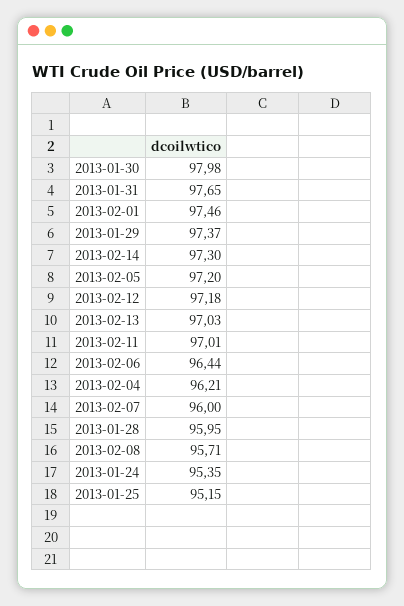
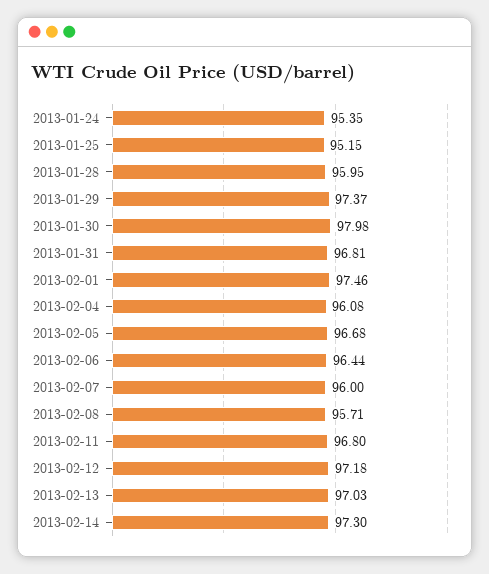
2013-01-31: 97.65 -> 96.81
2013-02-05: 97.2 -> 96.68
2013-02-11: 97.01 -> 96.8
2013-02-04: 96.21 -> 96.08

